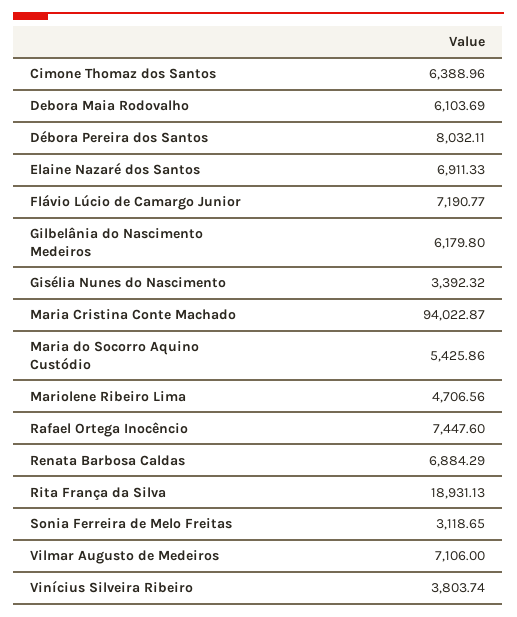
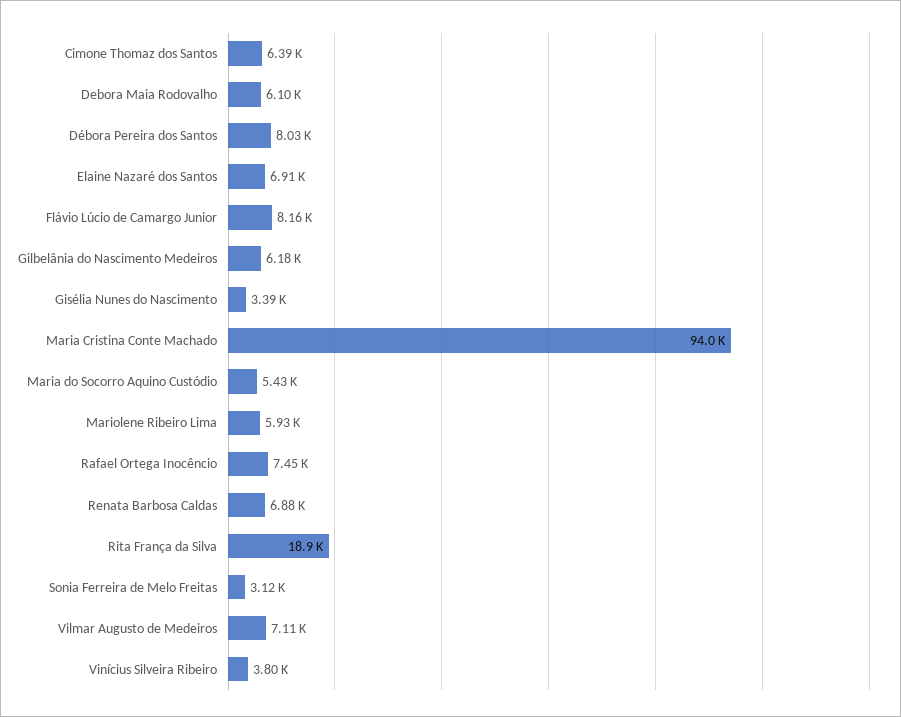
Flávio Lúcio de Camargo Junior: 7190.77 -> 8160
Mariolene Ribeiro Lima: 4706.56 -> 5930

